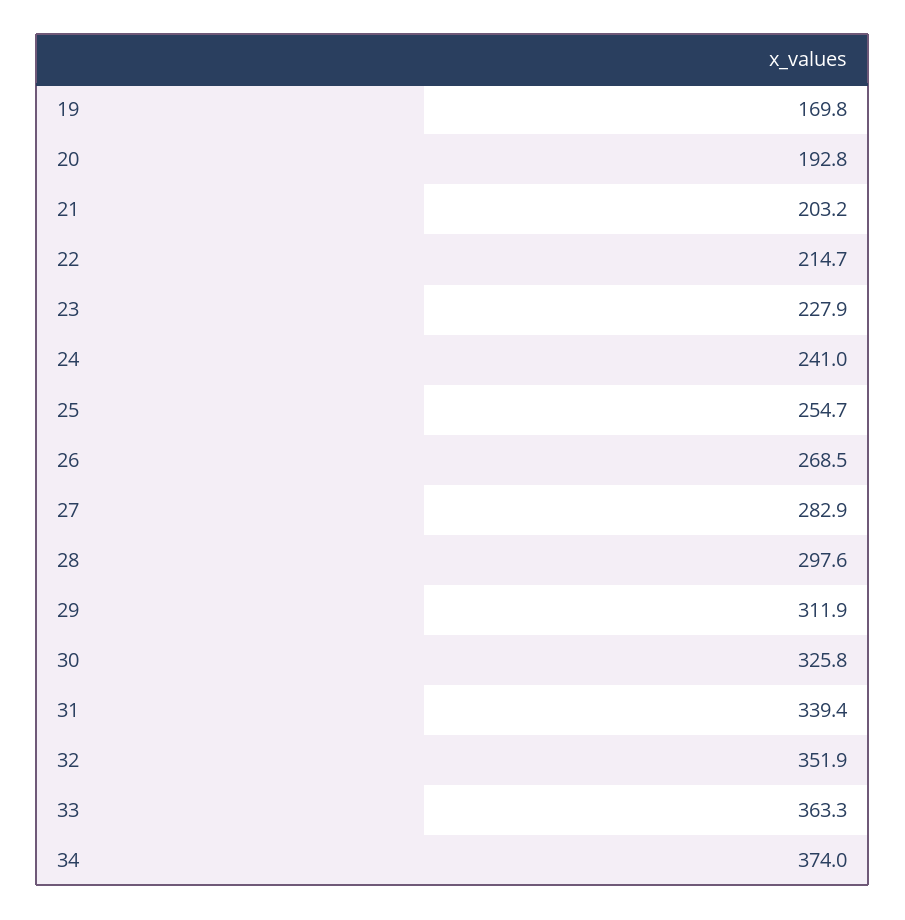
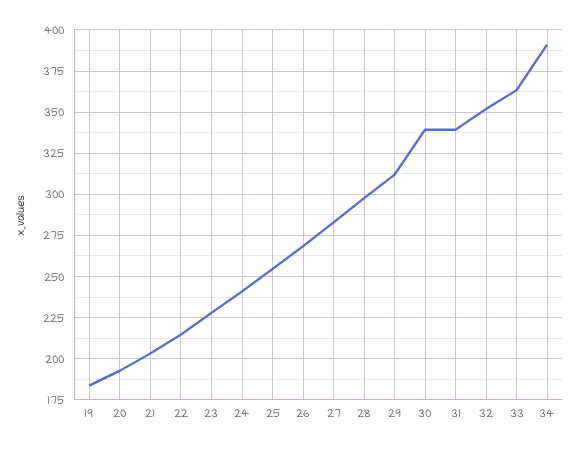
19: 169.8 -> 185
30: 325.8 -> 340
34: 374 -> 390

